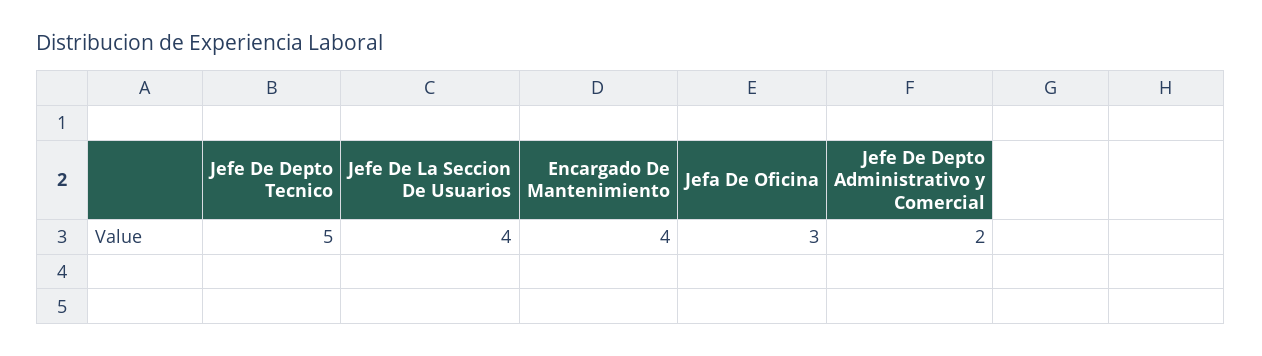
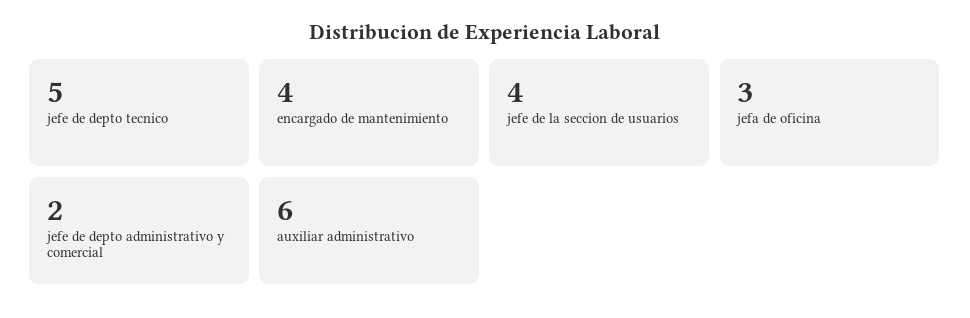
auxiliar administrativo: none -> 6

